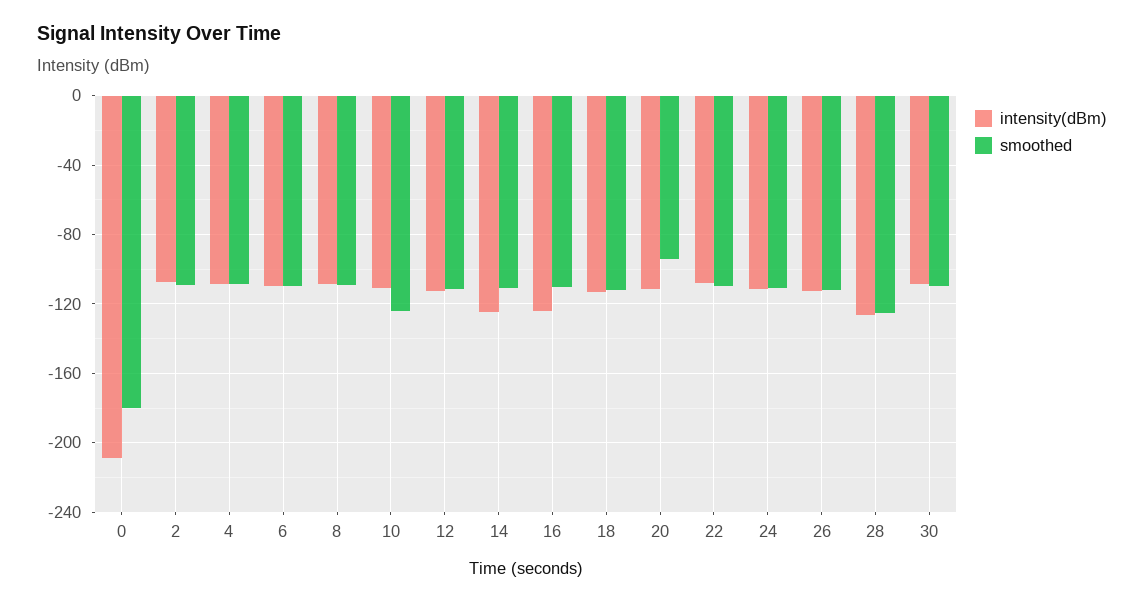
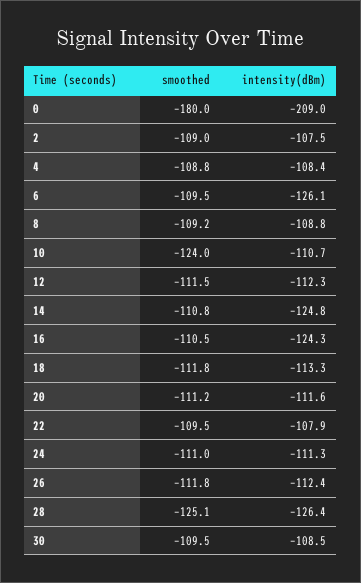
intensity(dBm), 6: -110 -> -126.1
smoothed, 20: -95 -> -111.2

